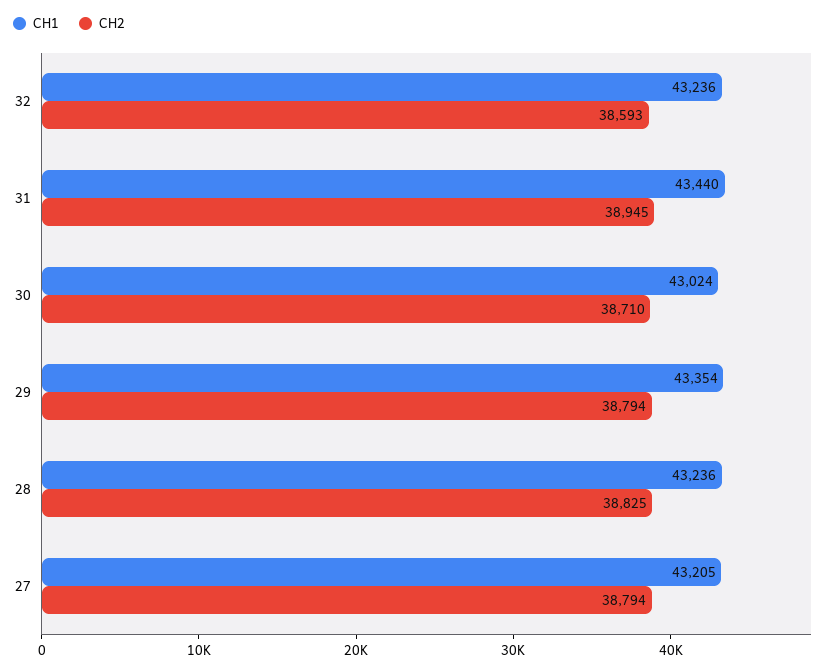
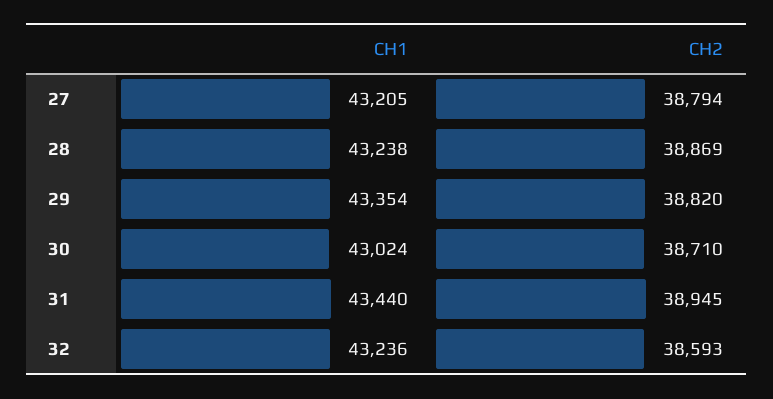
CH2, 29: 38794 -> 38820
CH1, 28: 43236 -> 43238
CH2, 28: 38825 -> 38869

